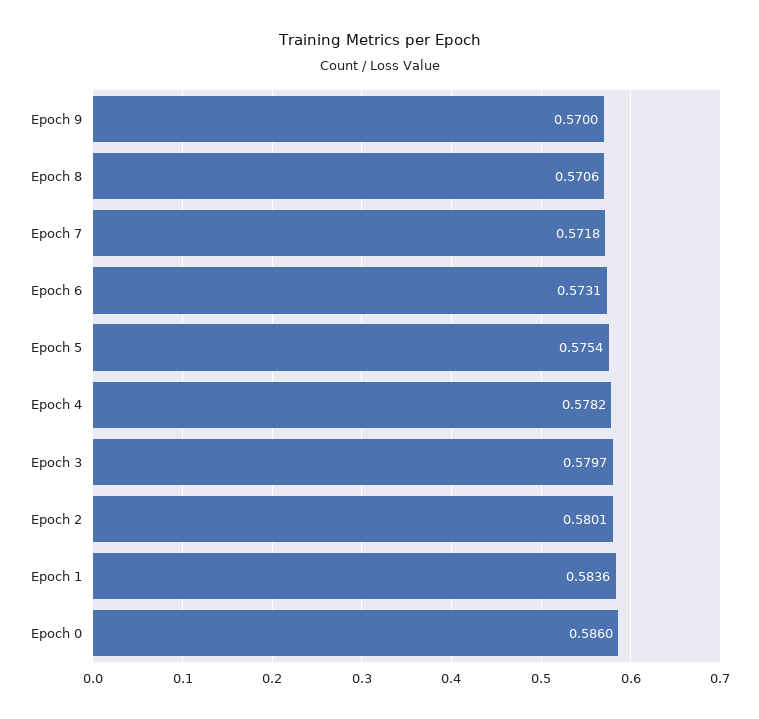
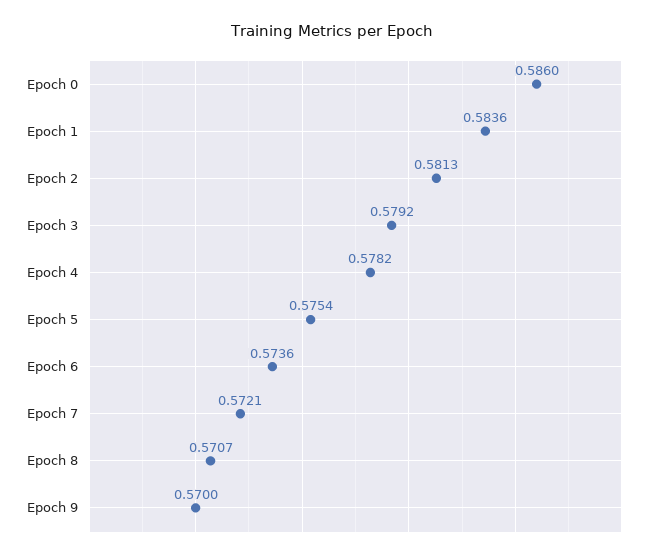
Epoch 8: 0.5706 -> 0.5707
Epoch 7: 0.5718 -> 0.5721
Epoch 6: 0.5731 -> 0.5736
Epoch 3: 0.5797 -> 0.5792
Epoch 2: 0.5801 -> 0.5813

